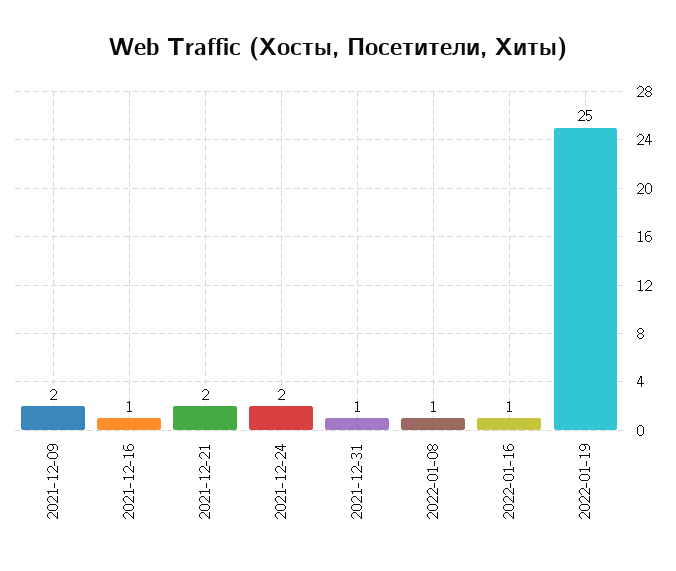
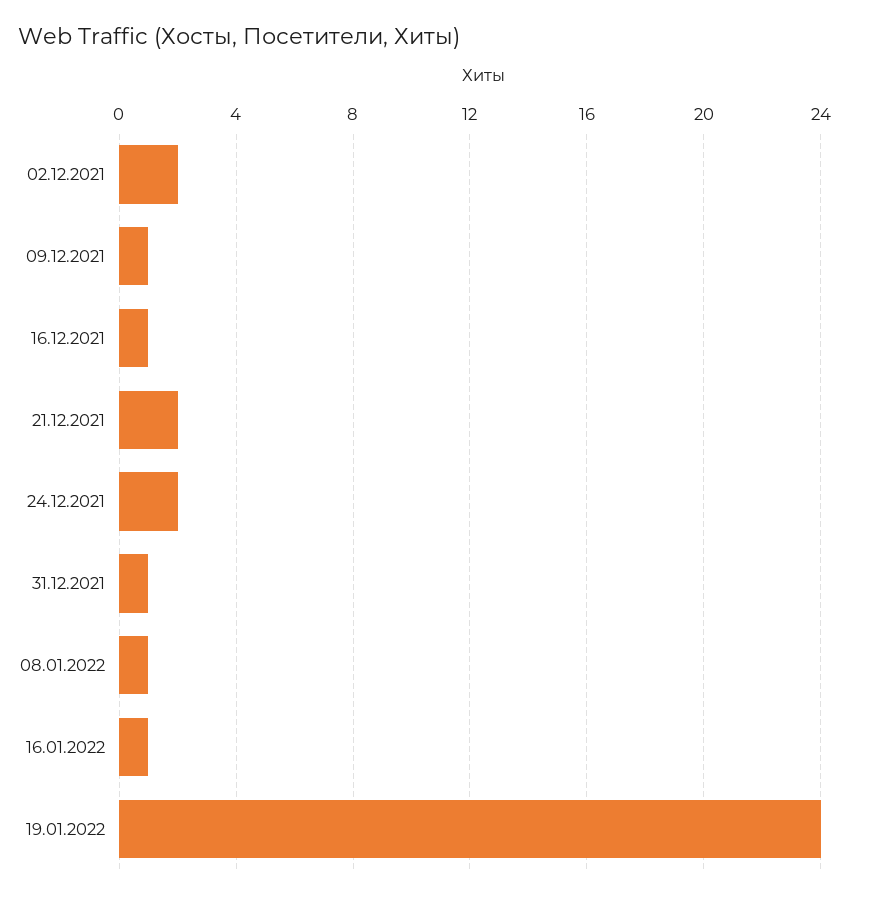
2021-12-09: 2 -> 1
2022-01-19: 25 -> 24
02.12.2021: none -> 2

